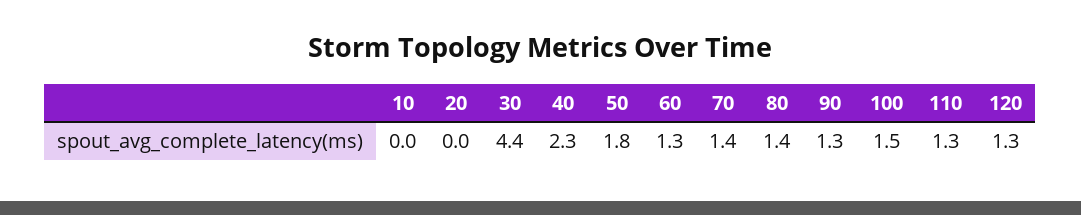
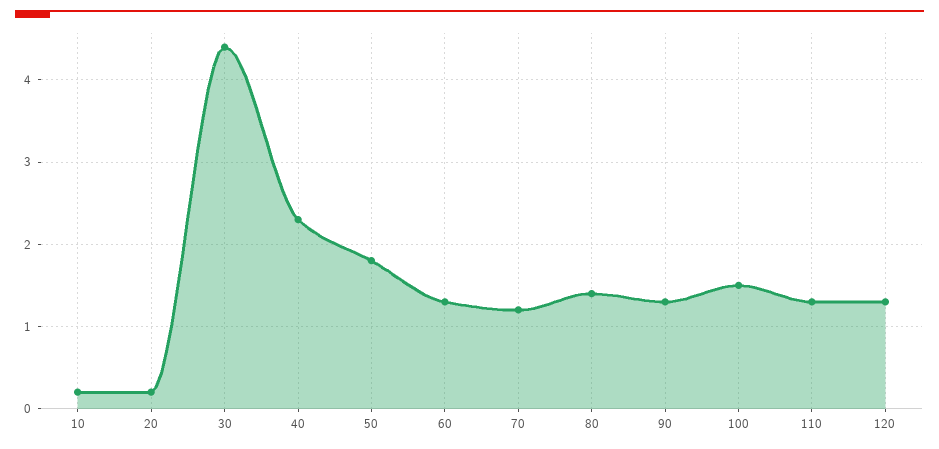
10: 0 -> 0.2
20: 0 -> 0.2
70: 1.4 -> 1.2

